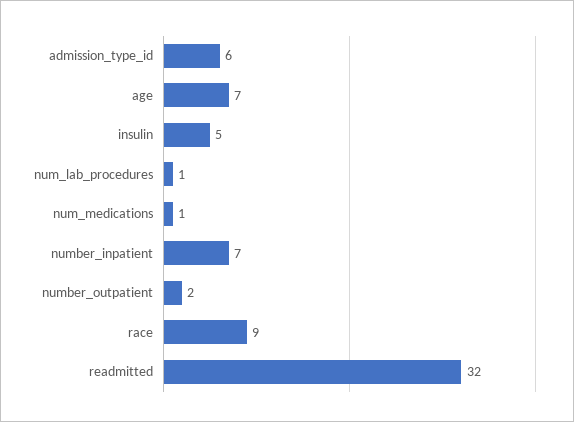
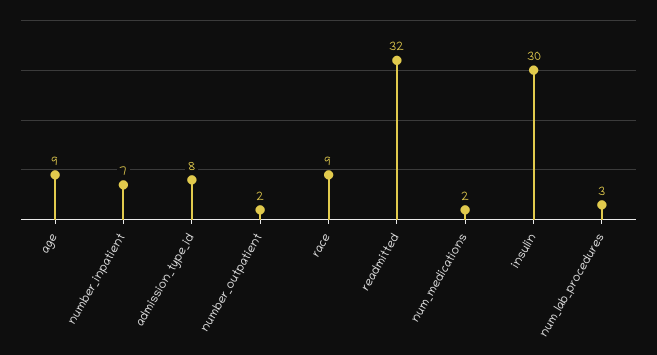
admission_type_id: 6 -> 8
age: 7 -> 9
insulin: 5 -> 30
num_lab_procedures: 1 -> 3
num_medications: 1 -> 2

